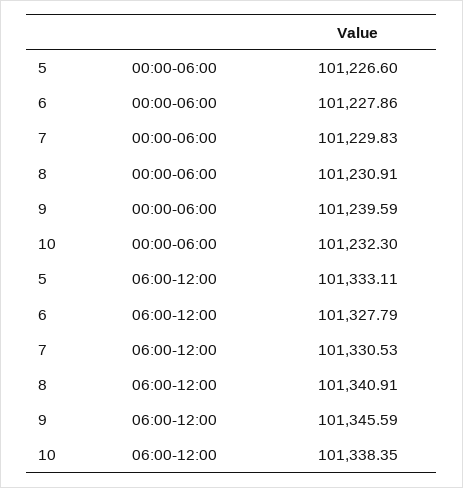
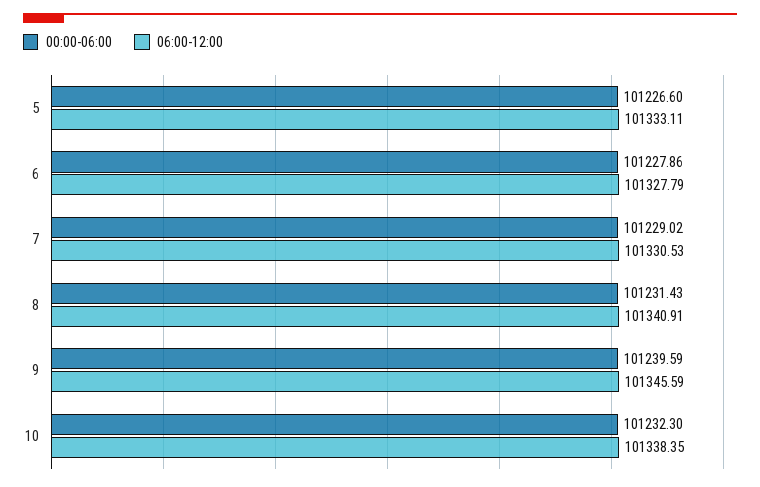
00:00-06:00, 7: 101229.83 -> 101229.02
00:00-06:00, 8: 101230.91 -> 101231.43

